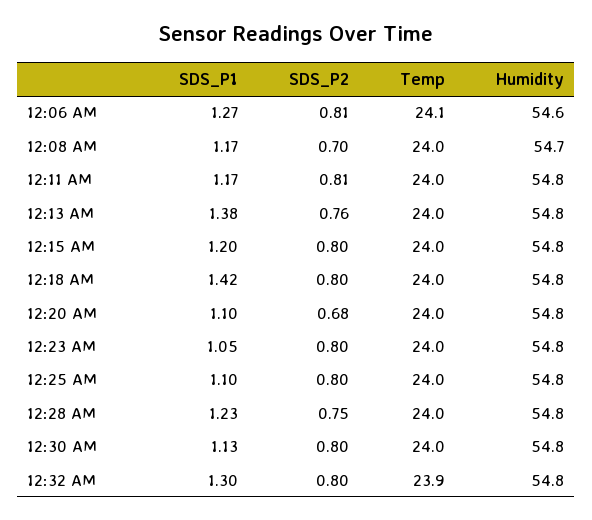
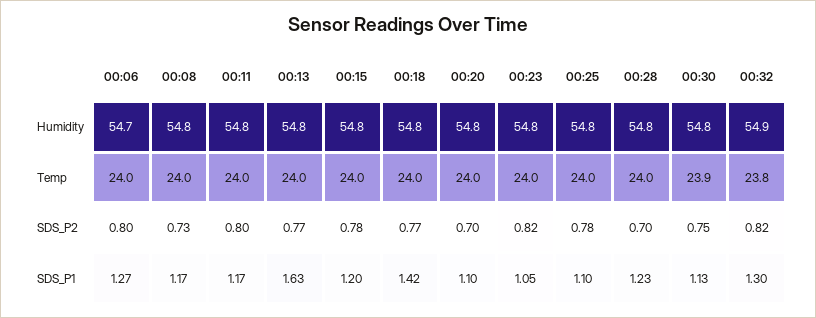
SDS_P2, 12:06 AM: 0.81 -> 0.8
Temp, 12:06 AM: 24.1 -> 24
Humidity, 12:06 AM: 54.6 -> 54.7
SDS_P2, 12:08 AM: 0.7 -> 0.73
Humidity, 12:08 AM: 54.7 -> 54.8
SDS_P2, 12:11 AM: 0.81 -> 0.8
SDS_P1, 12:13 AM: 1.38 -> 1.63
SDS_P2, 12:13 AM: 0.76 -> 0.77
SDS_P2, 12:15 AM: 0.8 -> 0.78
SDS_P2, 12:18 AM: 0.8 -> 0.77
SDS_P2, 12:20 AM: 0.68 -> 0.7
SDS_P2, 12:23 AM: 0.8 -> 0.82
SDS_P2, 12:25 AM: 0.8 -> 0.78
SDS_P2, 12:28 AM: 0.75 -> 0.7
SDS_P2, 12:30 AM: 0.8 -> 0.75
Temp, 12:30 AM: 24 -> 23.9
SDS_P2, 12:32 AM: 0.8 -> 0.82
Temp, 12:32 AM: 23.9 -> 23.8
Humidity, 12:32 AM: 54.8 -> 54.9

